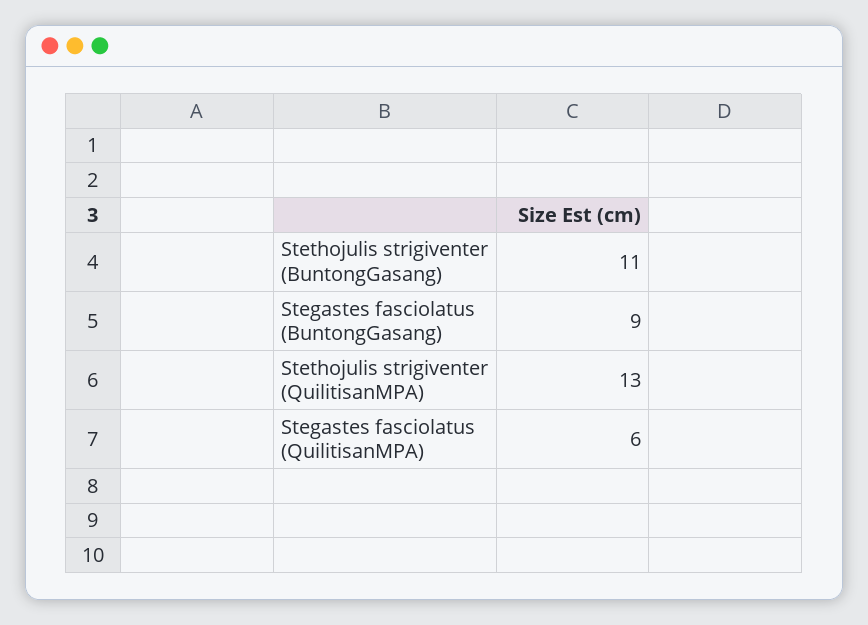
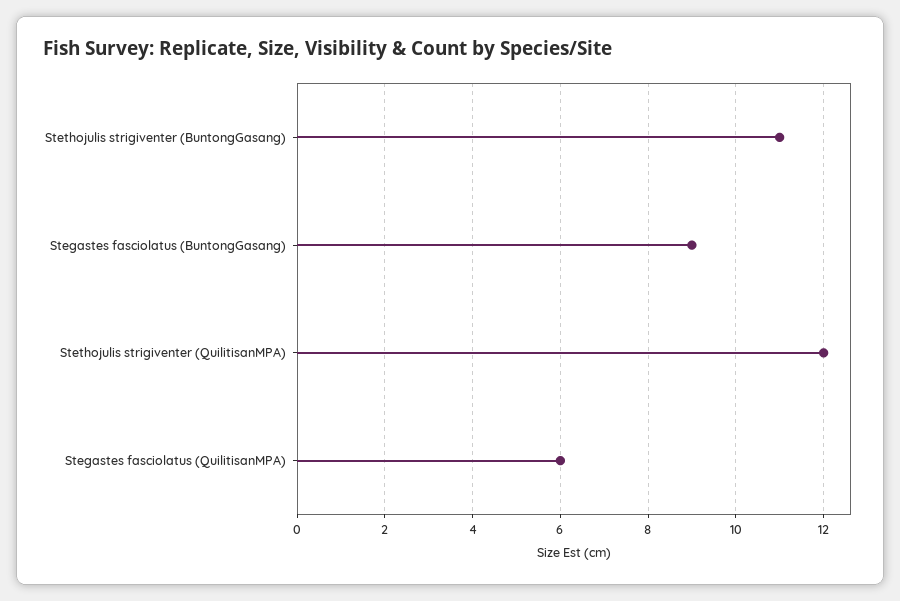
Stethojulis strigiventer (QuilitisanMPA): 13 -> 12

